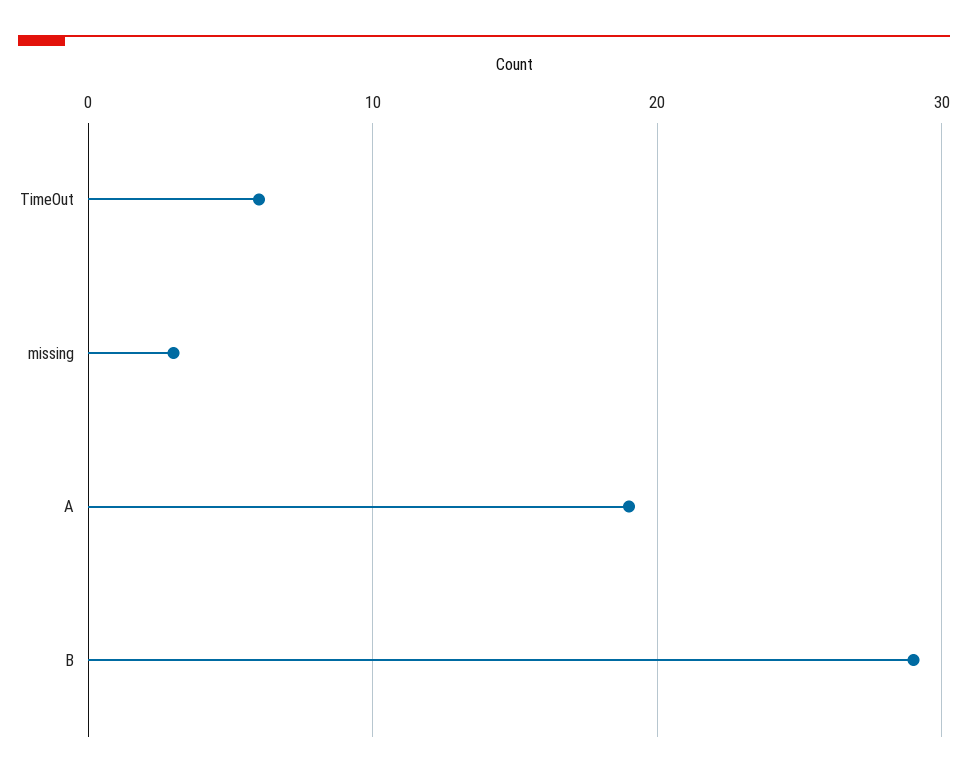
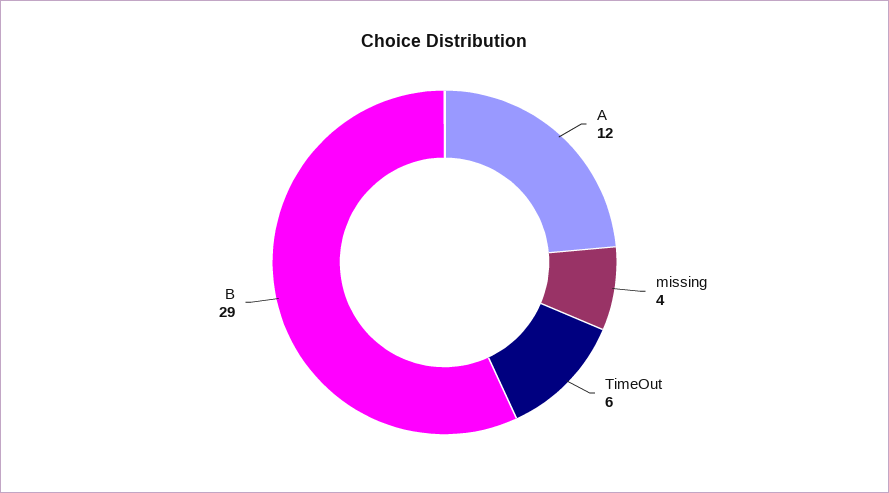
missing: 3 -> 4
A: 19 -> 12

